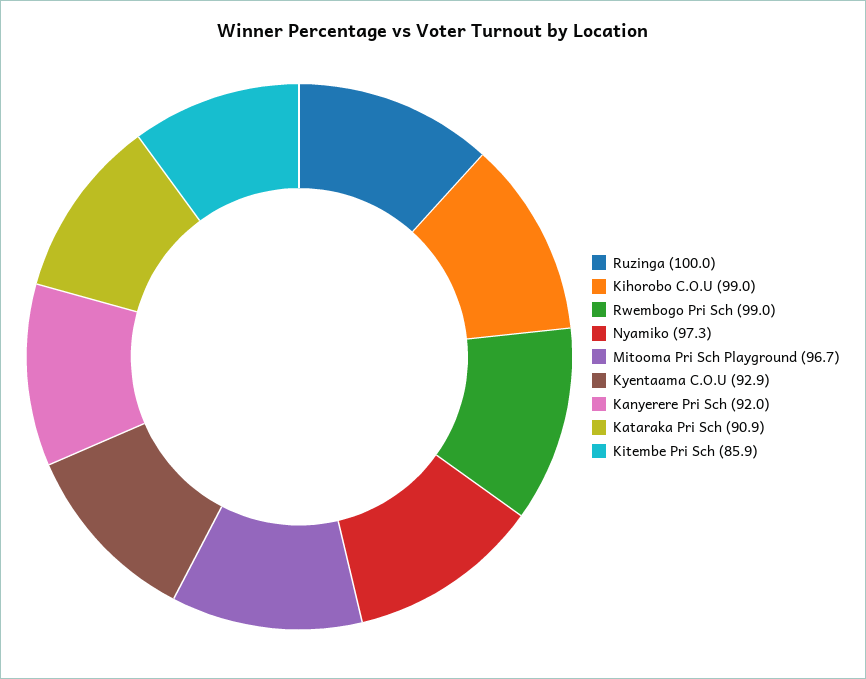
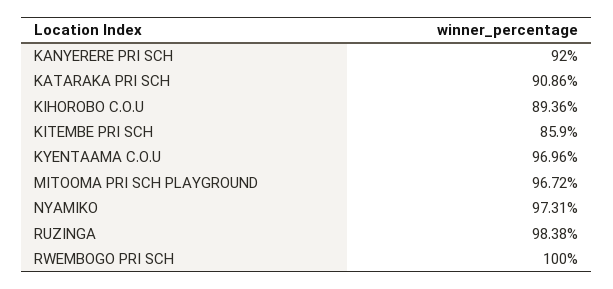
Ruzinga: 100 -> 98.38
Kihorobo C.O.U: 99 -> 89.36
Rwembogo Pri Sch: 99 -> 100
Kyentaama C.O.U: 92.9 -> 96.96

